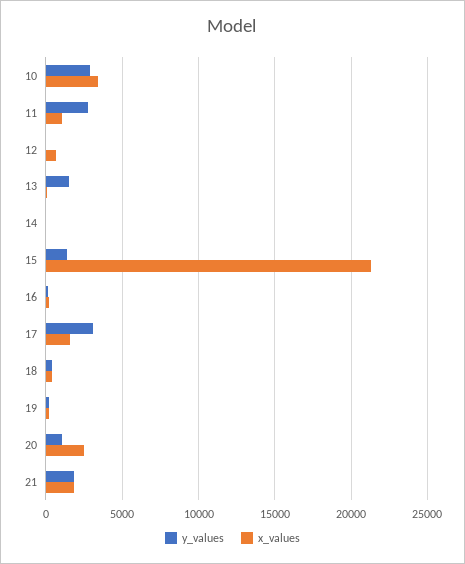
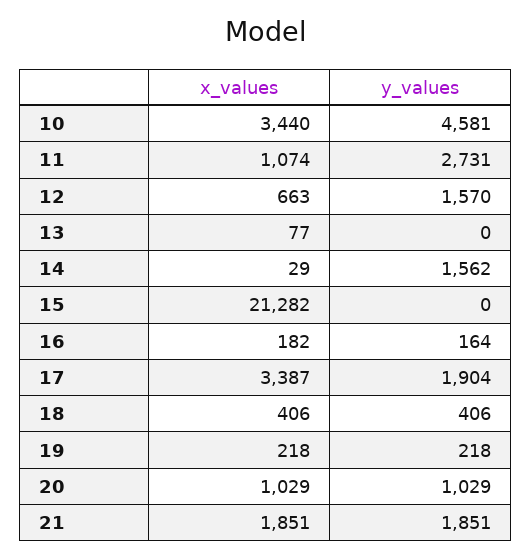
y_values, 10: 3000 -> 4581
y_values, 12: 0 -> 1570
y_values, 13: 1500 -> 0
y_values, 14: 0 -> 1562
y_values, 15: 1500 -> 0
y_values, 17: 3000 -> 1904
x_values, 17: 1500 -> 3387
x_values, 20: 2500 -> 1029

